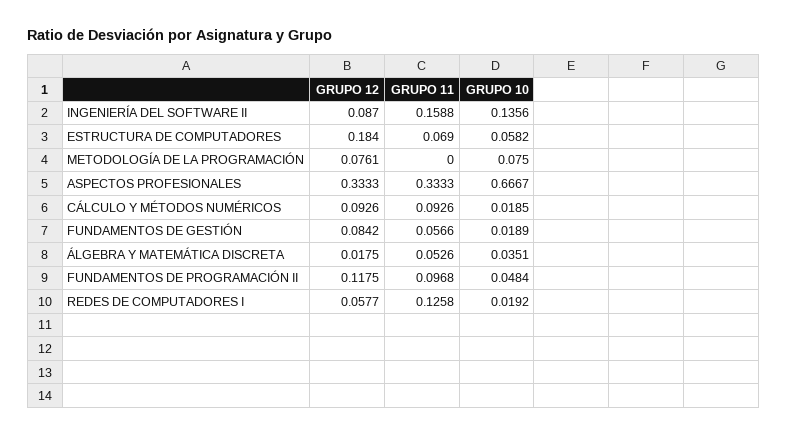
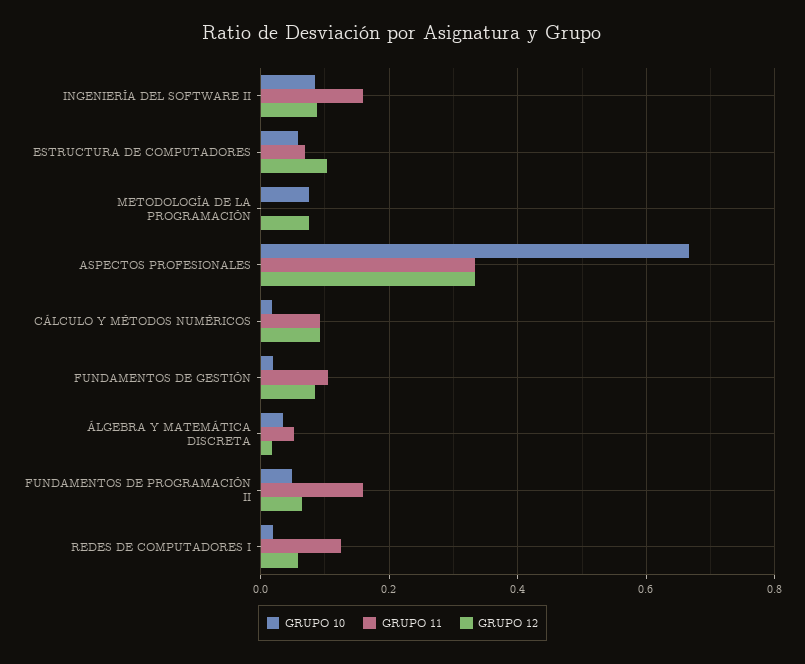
GRUPO 10, INGENIERÍA DEL SOFTWARE II: 0.1356 -> 0.08
GRUPO 12, ESTRUCTURA DE COMPUTADORES: 0.184 -> 0.1
GRUPO 11, FUNDAMENTOS DE GESTIÓN: 0.0566 -> 0.1
GRUPO 12, FUNDAMENTOS DE PROGRAMACIÓN II: 0.1175 -> 0.06
GRUPO 11, FUNDAMENTOS DE PROGRAMACIÓN II: 0.0968 -> 0.16

